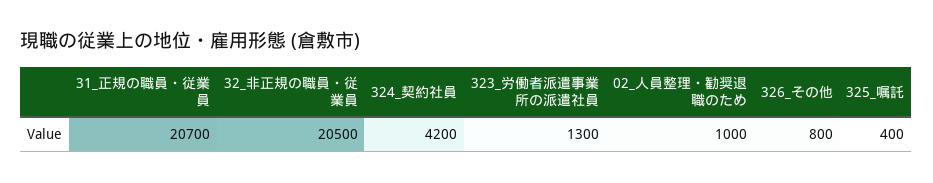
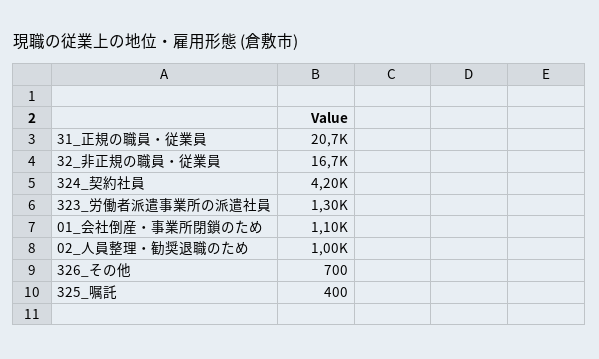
32_非正規の職員・従業員: 20500 -> 16700
326_その他: 800 -> 700
01_会社倒産・事業所閉鎖のため: none -> 1100

